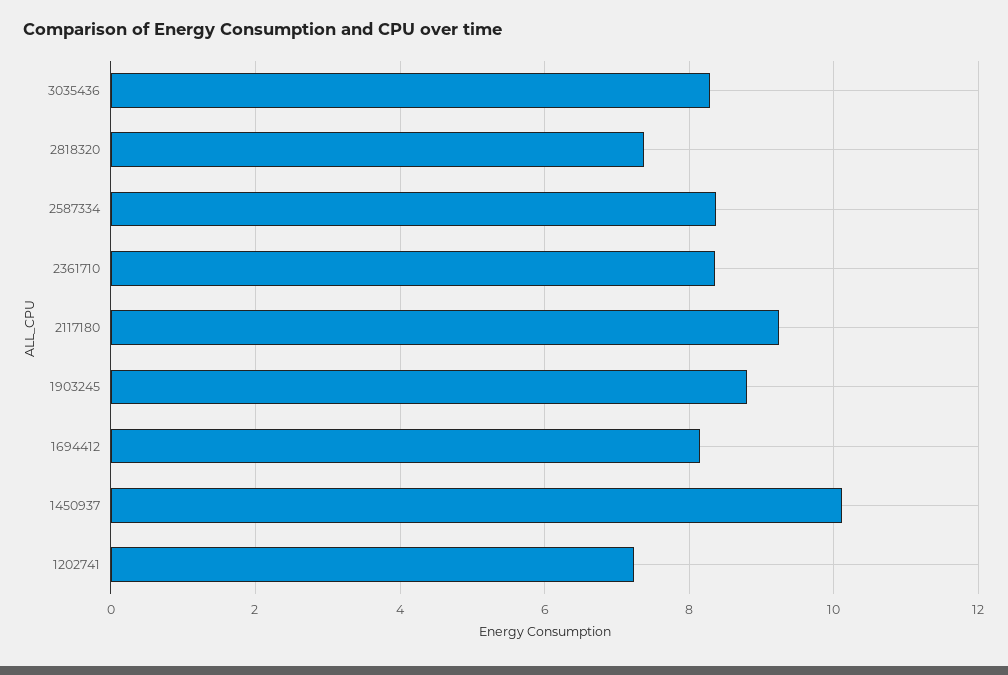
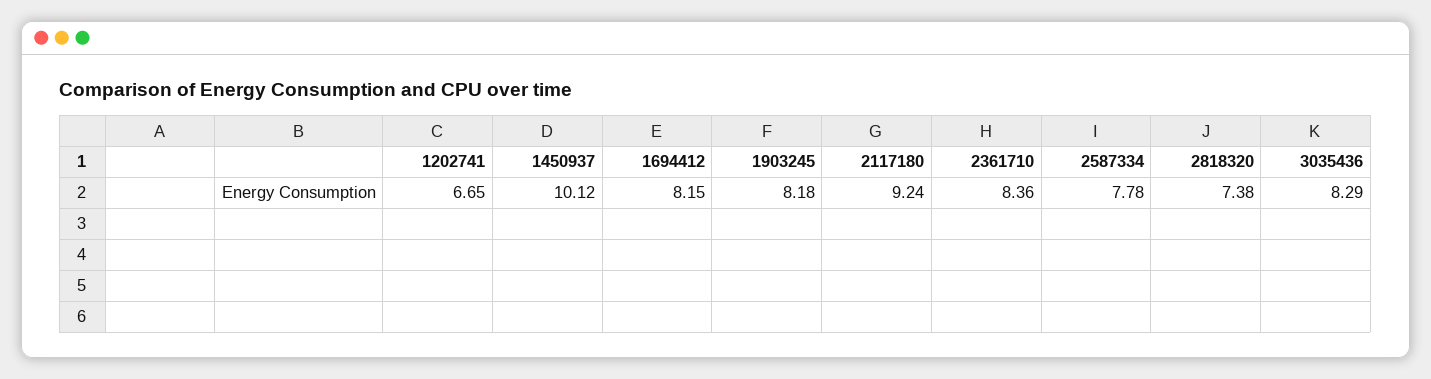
2587334: 8.4 -> 7.78
1903245: 8.8 -> 8.18
1202741: 7.2 -> 6.65

